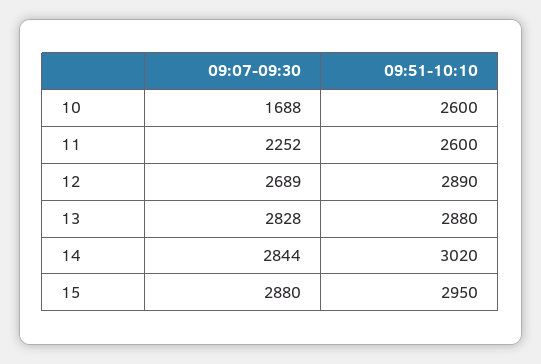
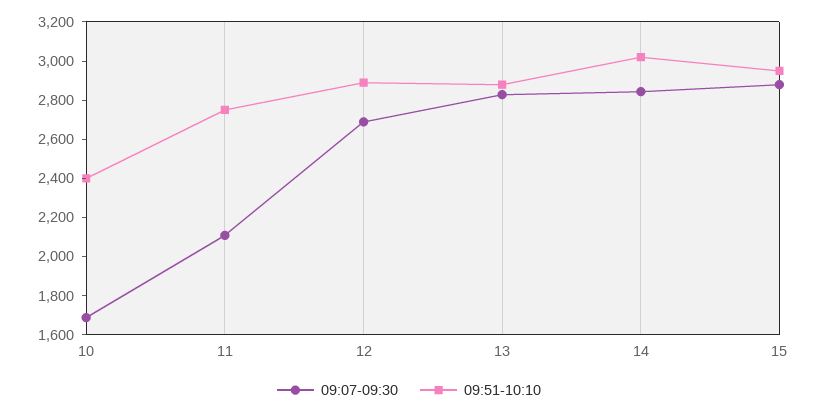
09:51-10:10, 10: 2600 -> 2400
09:07-09:30, 11: 2252 -> 2100
09:51-10:10, 11: 2600 -> 2750

